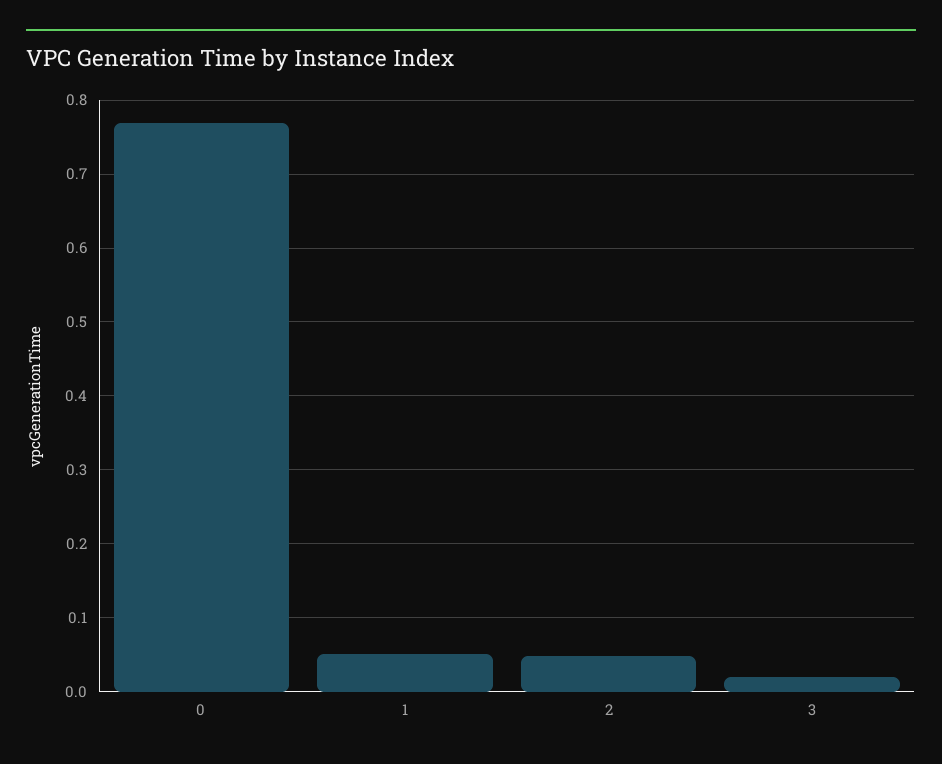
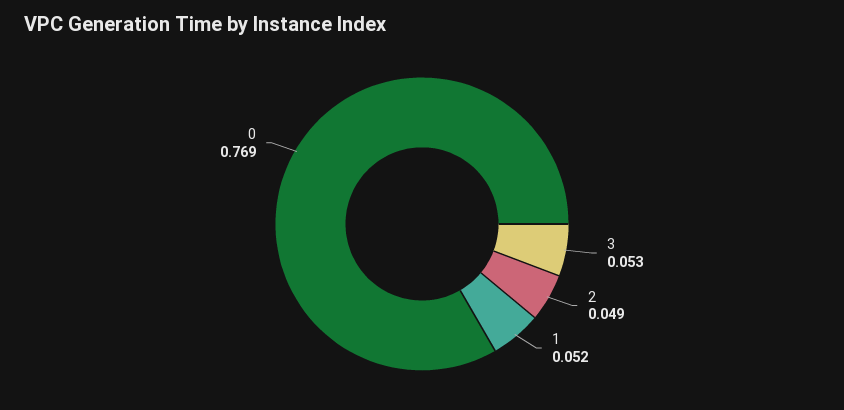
3: 0.02 -> 0.053

